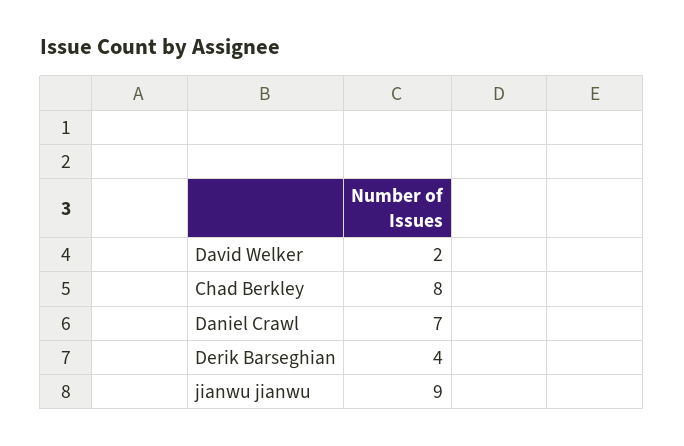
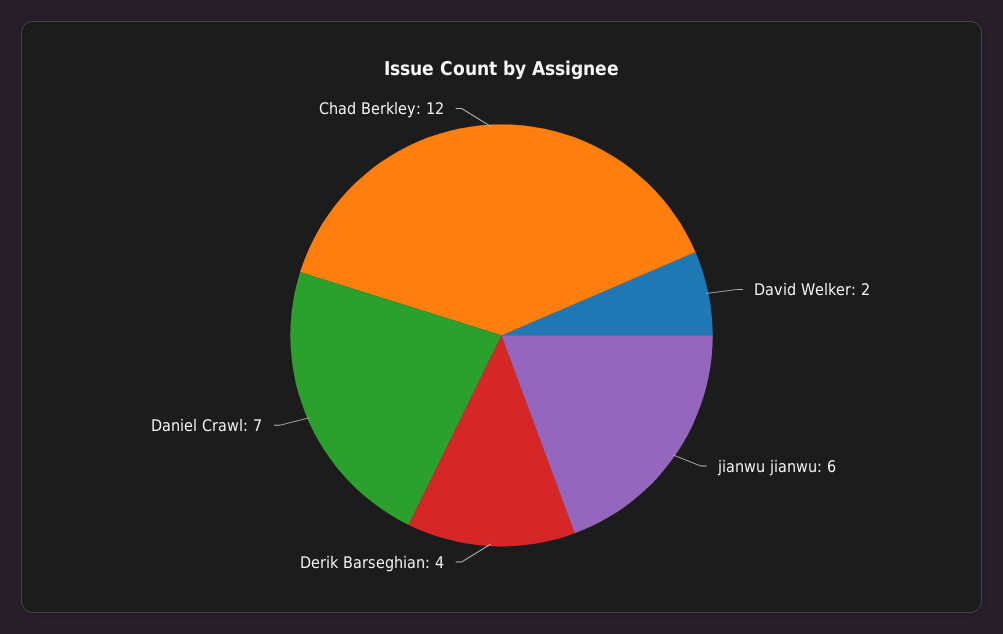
Chad Berkley: 8 -> 12
jianwu jianwu: 9 -> 6

